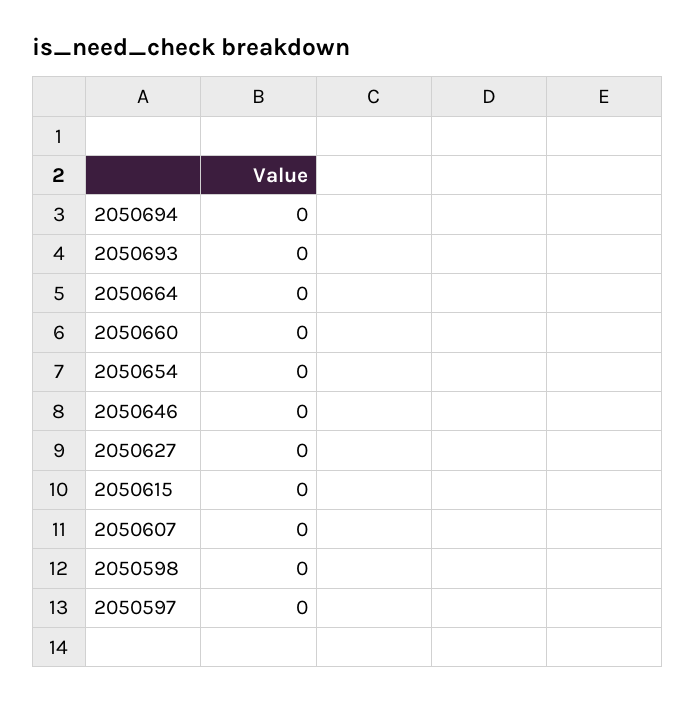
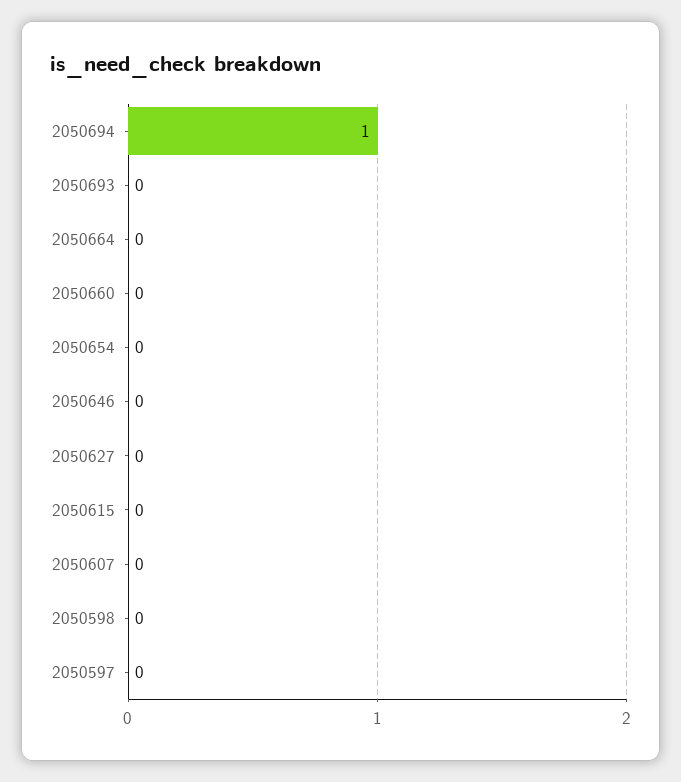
2050694: 0 -> 1

